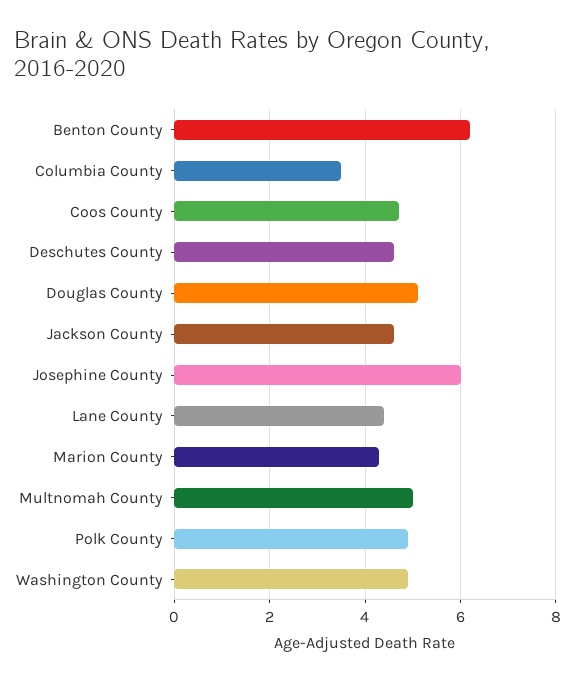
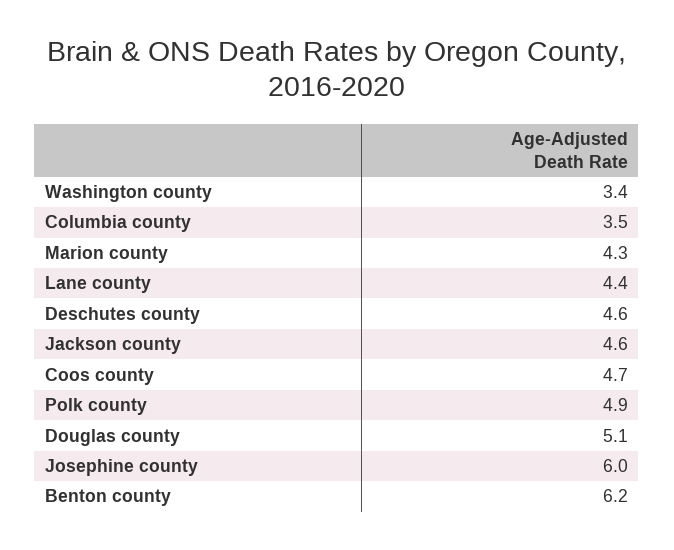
Multnomah County: 5 -> none
Washington County: 5 -> 3.4

